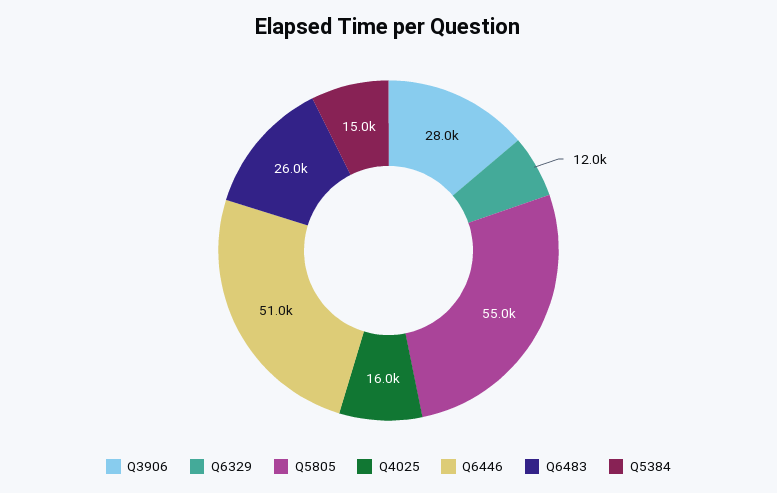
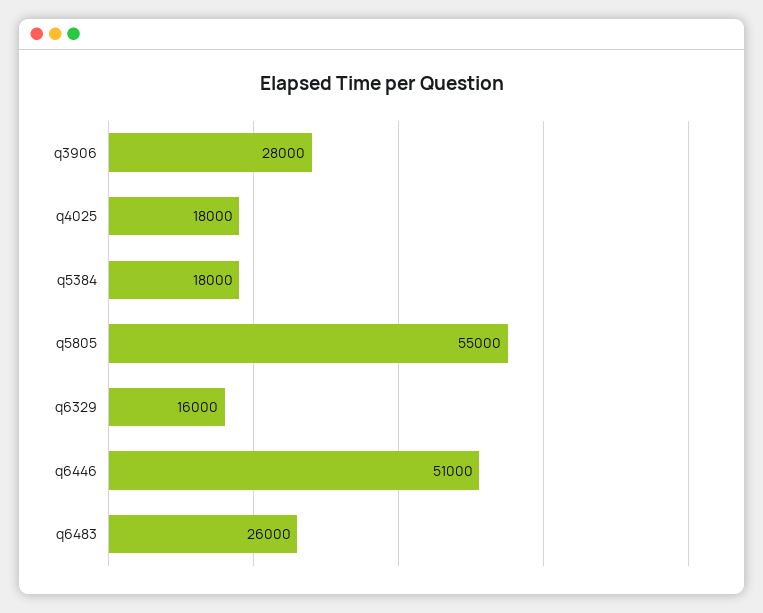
Q6329: 12000 -> 16000
Q4025: 16000 -> 18000
Q5384: 15000 -> 18000

